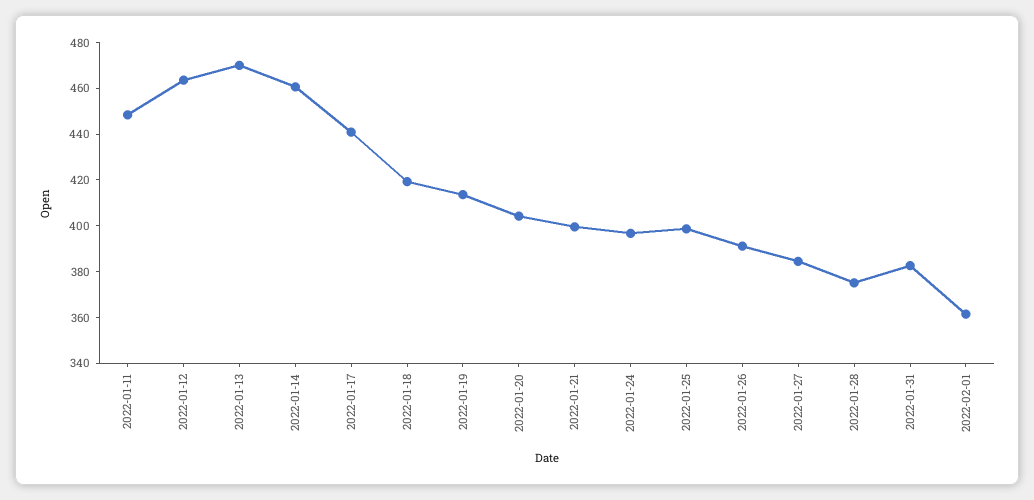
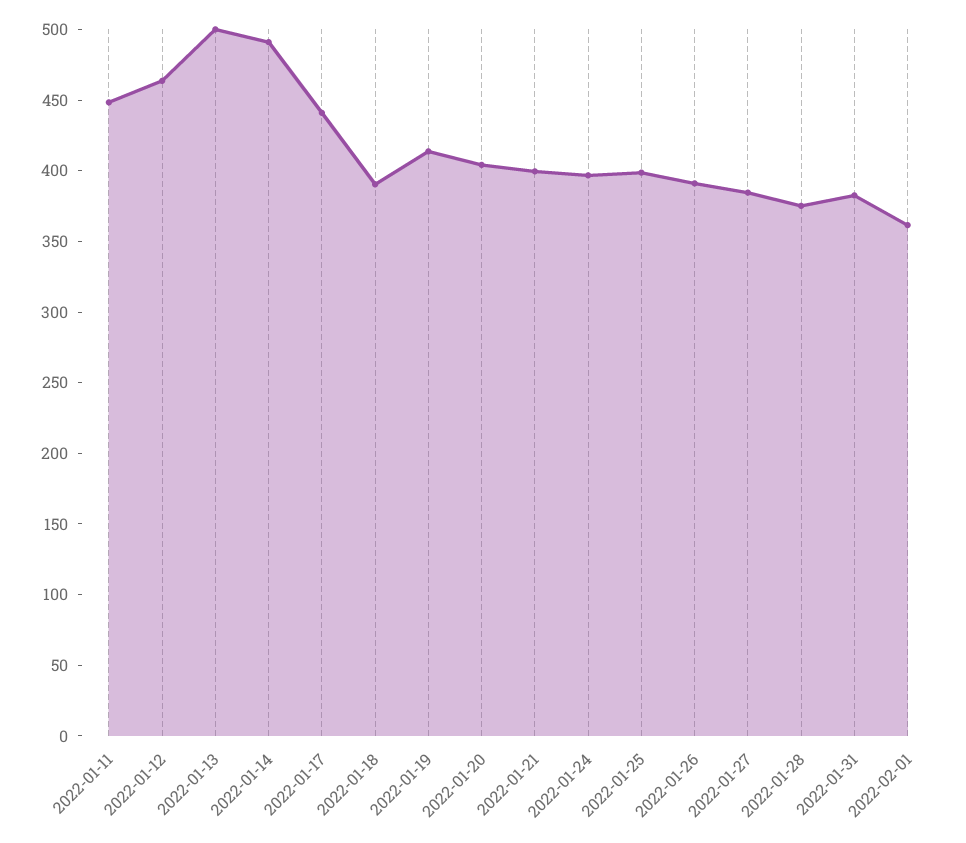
2022-01-13: 470 -> 500
2022-01-14: 460 -> 490
2022-01-18: 420 -> 390

